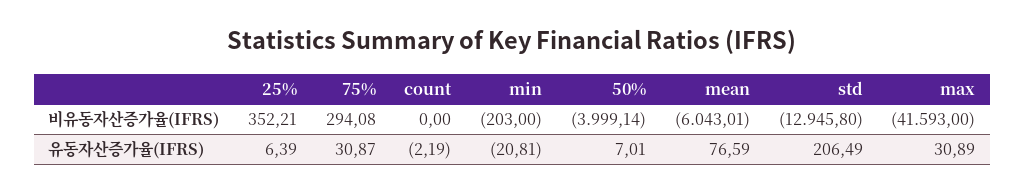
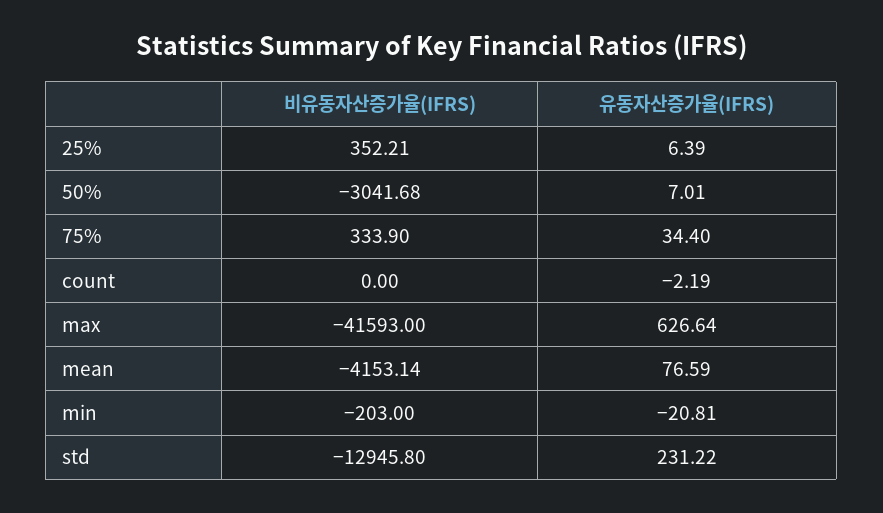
75%, 비유동자산증가율(IFRS): 294.08 -> 333.9
50%, 비유동자산증가율(IFRS): -3999.14 -> -3041.68
mean, 비유동자산증가율(IFRS): -6043.01 -> -4153.14
75%, 유동자산증가율(IFRS): 30.87 -> 34.4
std, 유동자산증가율(IFRS): 206.49 -> 231.22
max, 유동자산증가율(IFRS): 30.89 -> 626.64

